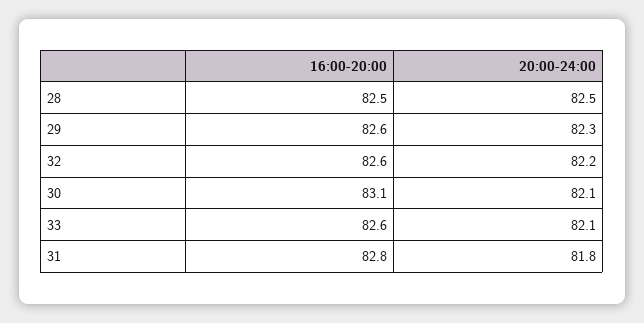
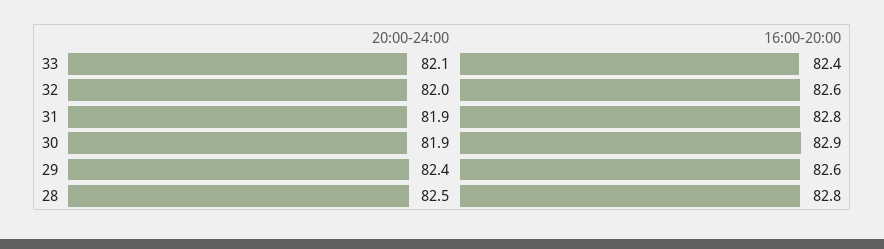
16:00-20:00, 28: 82.5 -> 82.8
20:00-24:00, 29: 82.3 -> 82.4
20:00-24:00, 32: 82.2 -> 82
16:00-20:00, 30: 83.1 -> 82.9
20:00-24:00, 30: 82.1 -> 81.9
16:00-20:00, 33: 82.6 -> 82.4
20:00-24:00, 31: 81.8 -> 81.9

